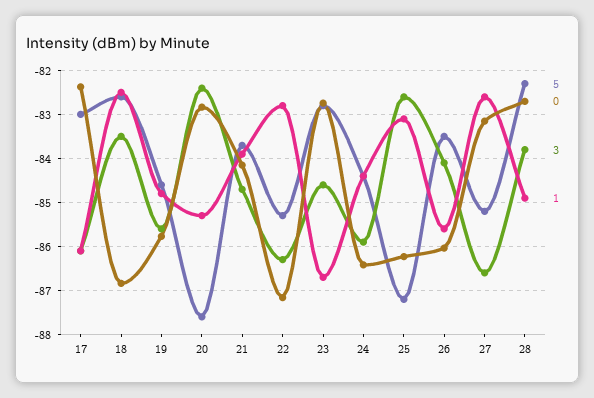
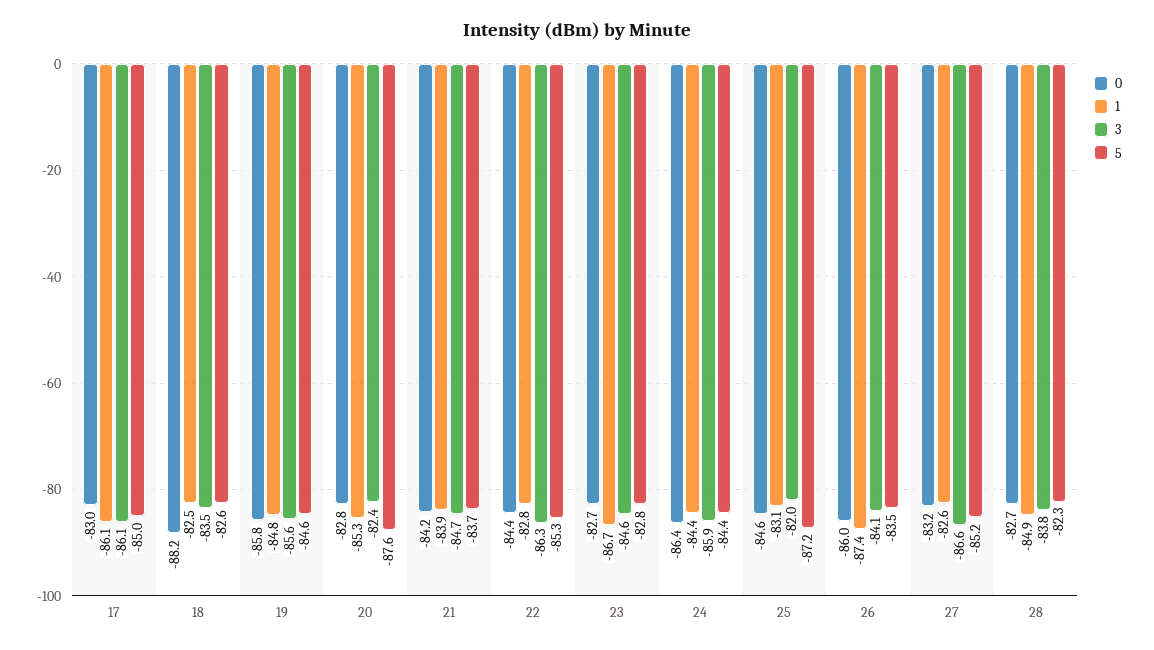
5, 17: -83 -> -85
0, 17: -82.4 -> -83
0, 18: -86.8 -> -88.2
0, 22: -87.2 -> -84.4
0, 25: -86.2 -> -84.6
3, 25: -82.6 -> -82
1, 26: -85.6 -> -87.4

